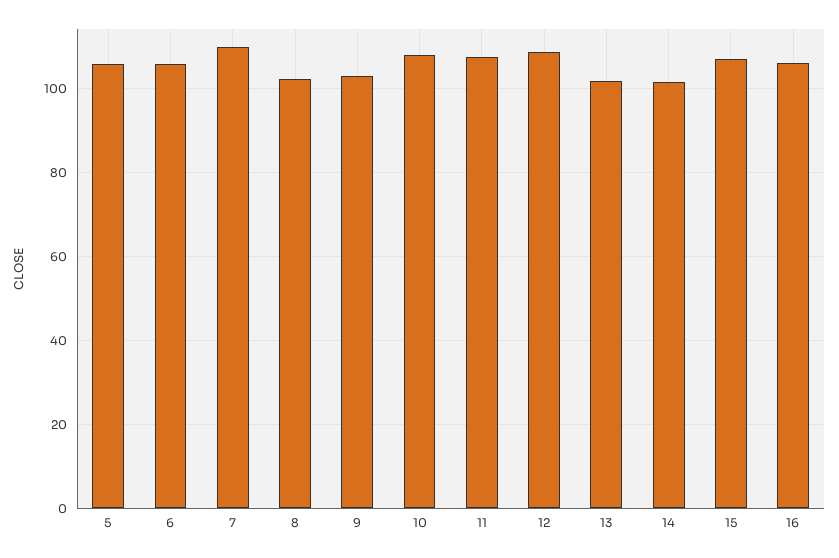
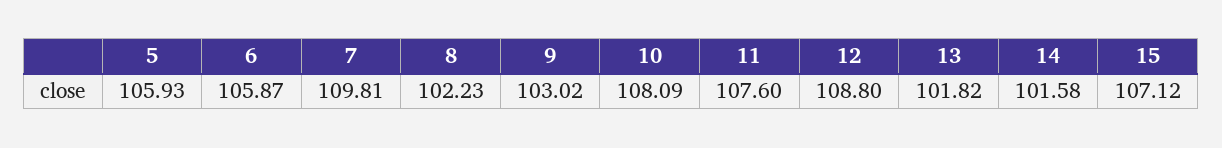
16: 106 -> none

